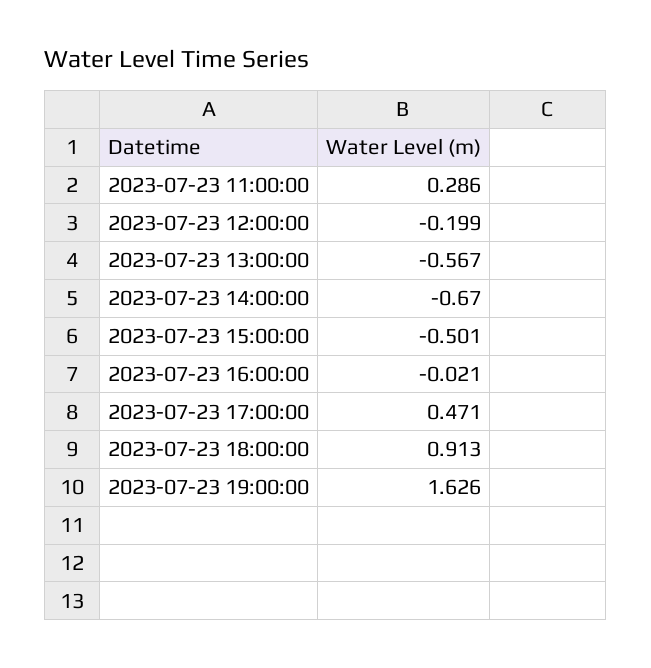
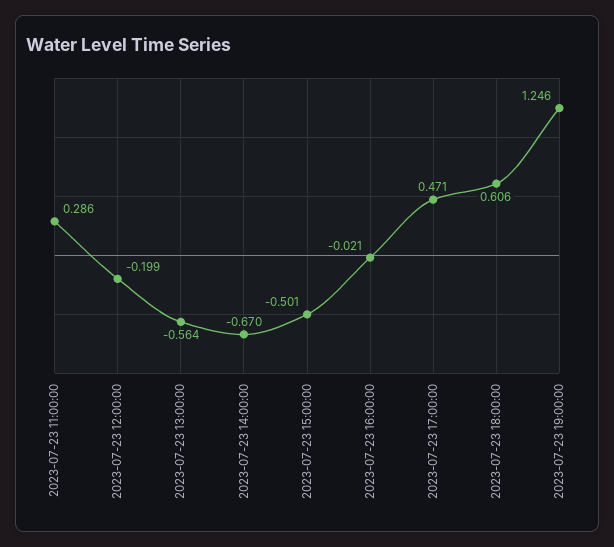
2023-07-23 13:00:00: -0.567 -> -0.564
2023-07-23 18:00:00: 0.913 -> 0.606
2023-07-23 19:00:00: 1.626 -> 1.246

